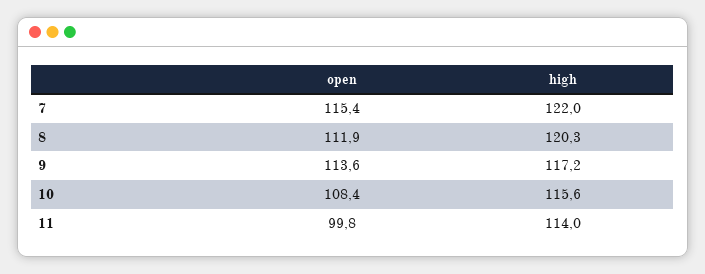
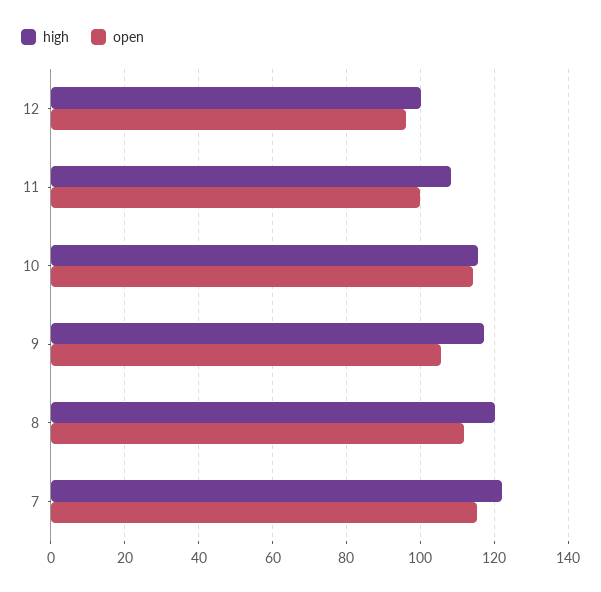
open, 9: 113.6 -> 106
open, 10: 108.4 -> 114
high, 11: 114 -> 108
high, 12: none -> 100
open, 12: none -> 96

